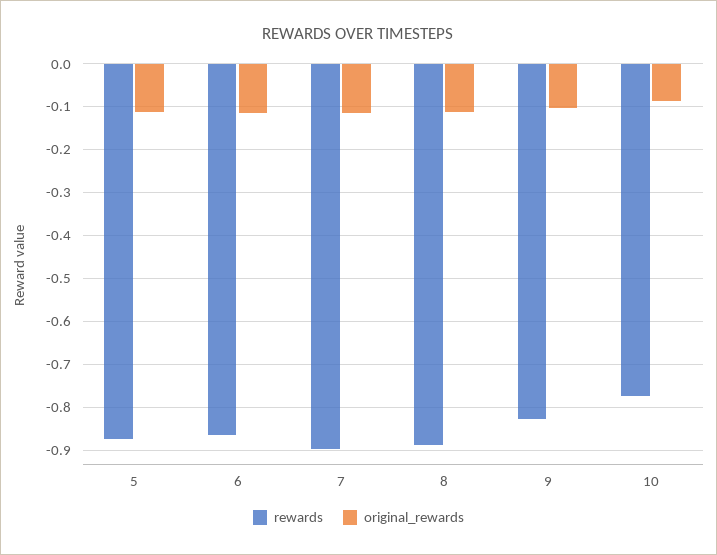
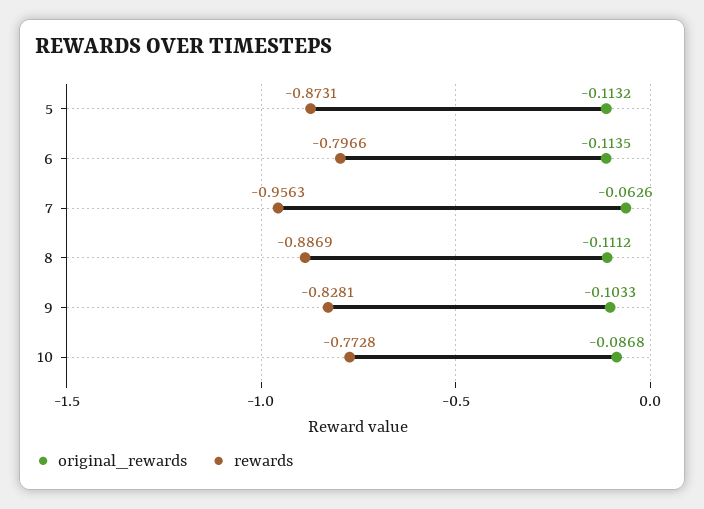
rewards, 6: -0.86 -> -0.7966
rewards, 7: -0.9 -> -0.9563
original_rewards, 7: -0.12 -> -0.0626

